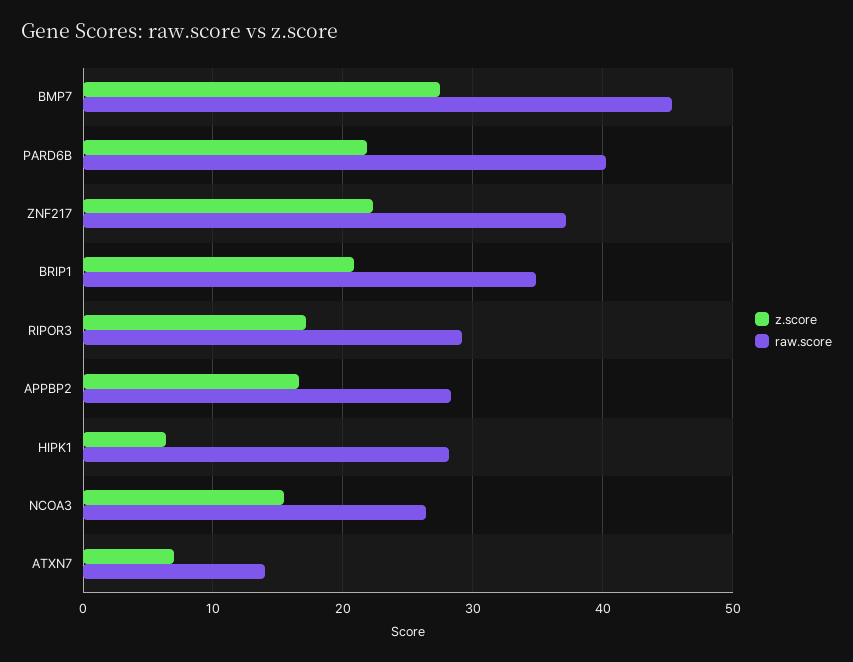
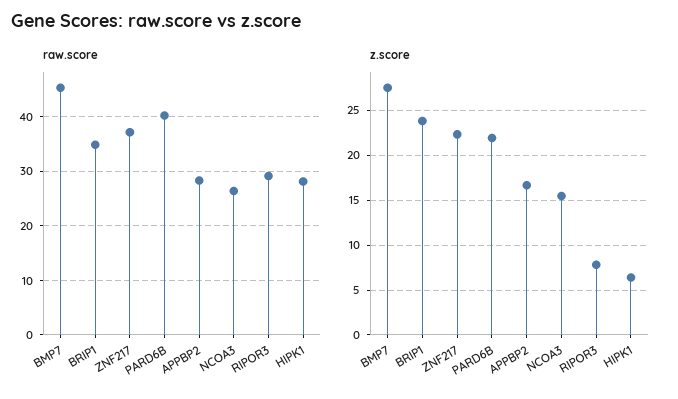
z.score, BRIP1: 21 -> 24
z.score, RIPOR3: 17 -> 8
z.score, ATXN7: 7 -> none
raw.score, ATXN7: 14 -> none

